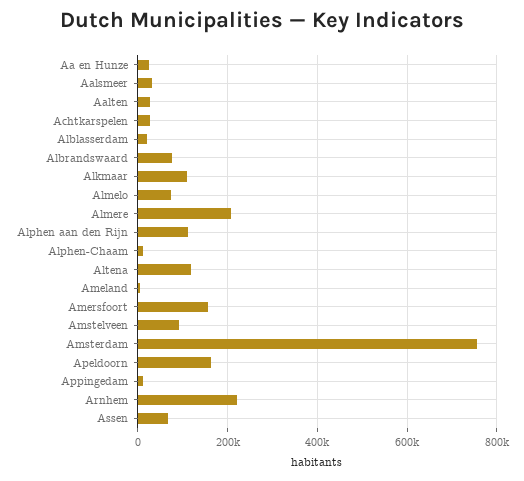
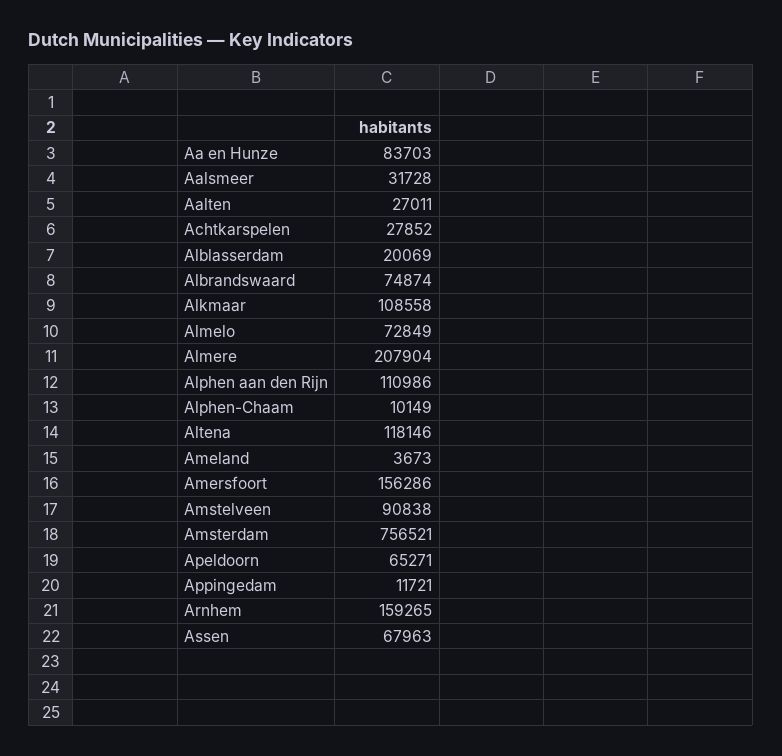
Aa en Hunze: 20000 -> 83703
Apeldoorn: 160000 -> 65271
Arnhem: 220000 -> 159265

